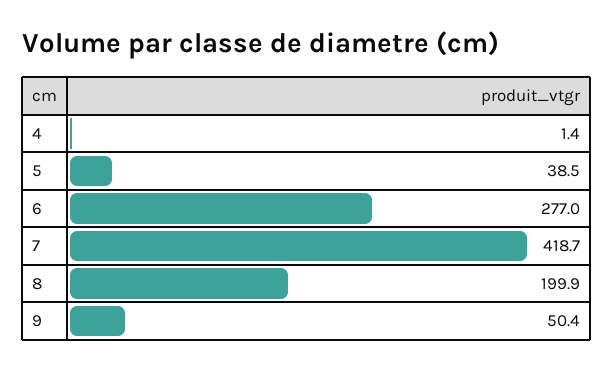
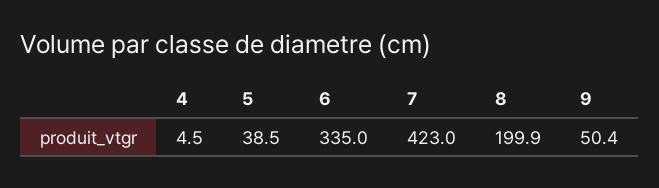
4: 1.4 -> 4.5
6: 277 -> 335
7: 418.7 -> 423

